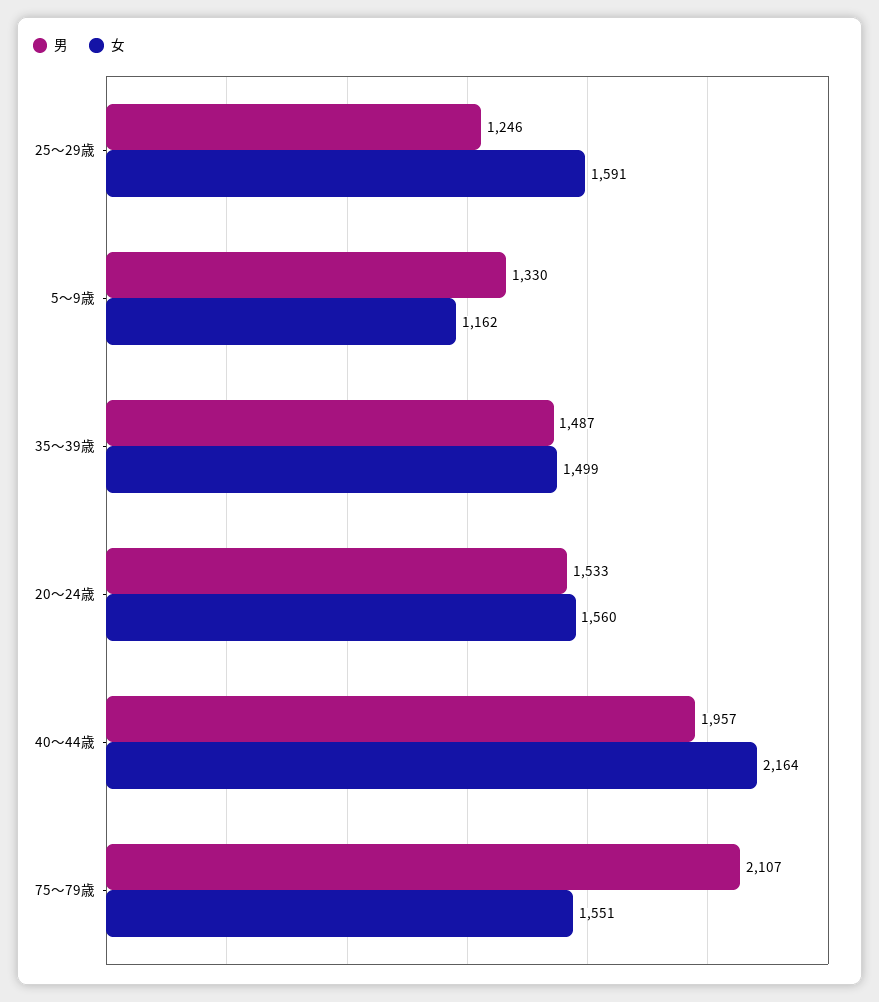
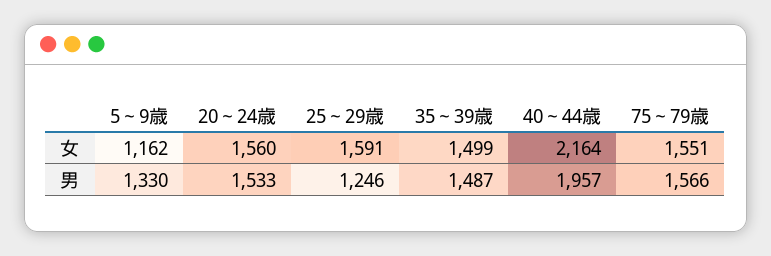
男, 75～79歳: 2107 -> 1566

